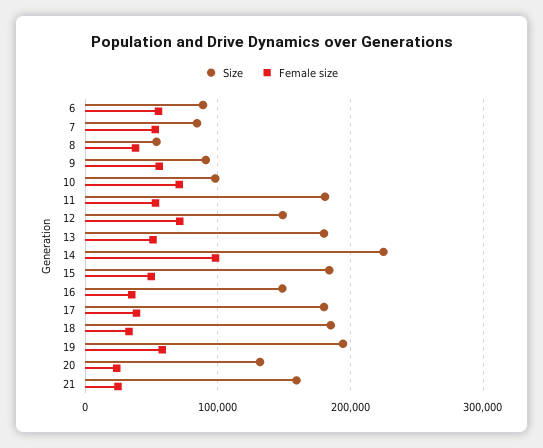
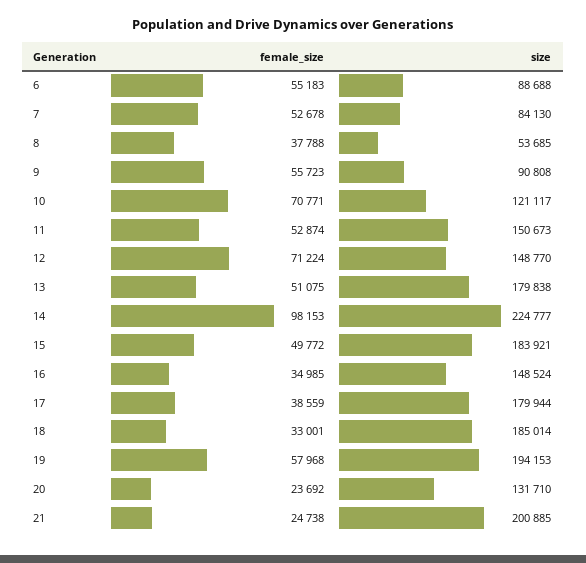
Size, 10: 100000 -> 121117
Size, 11: 180000 -> 150673
Size, 21: 160000 -> 200885

